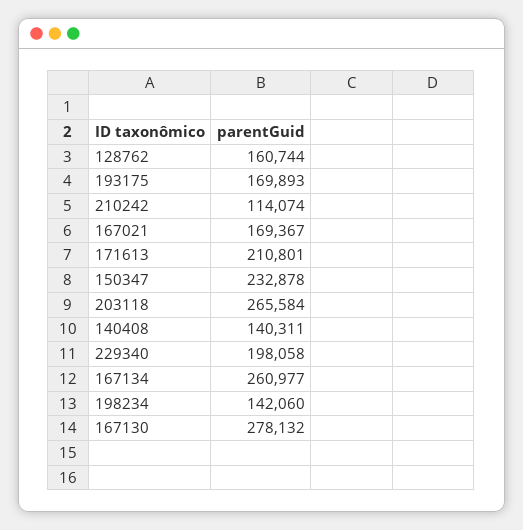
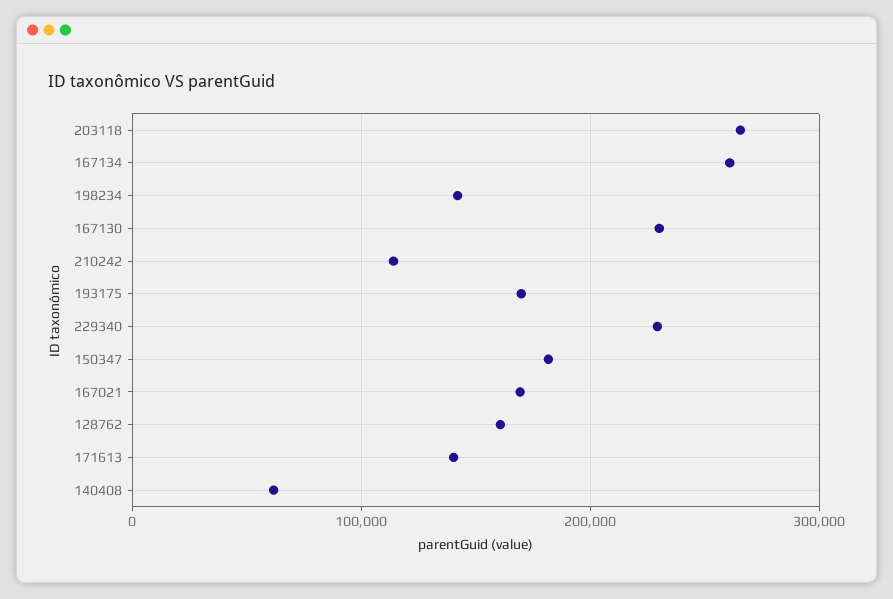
171613: 210801 -> 140000
150347: 232878 -> 180000
140408: 140311 -> 60000
229340: 198058 -> 230000
167130: 278132 -> 230000

